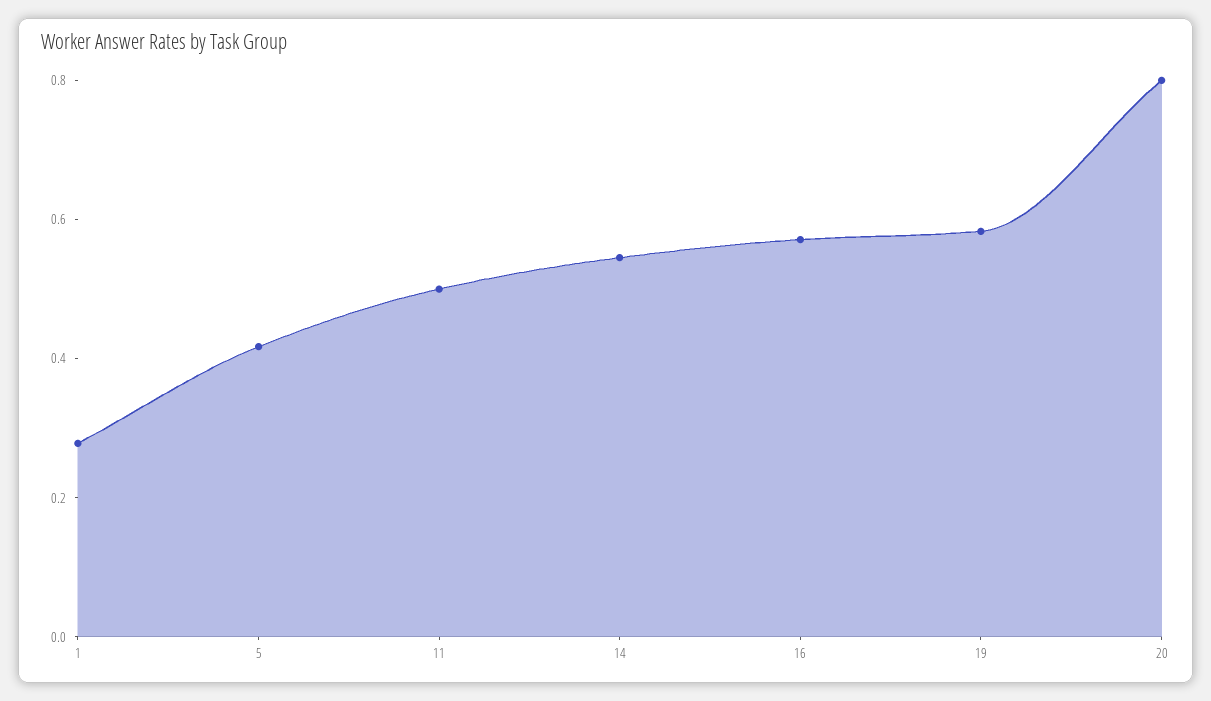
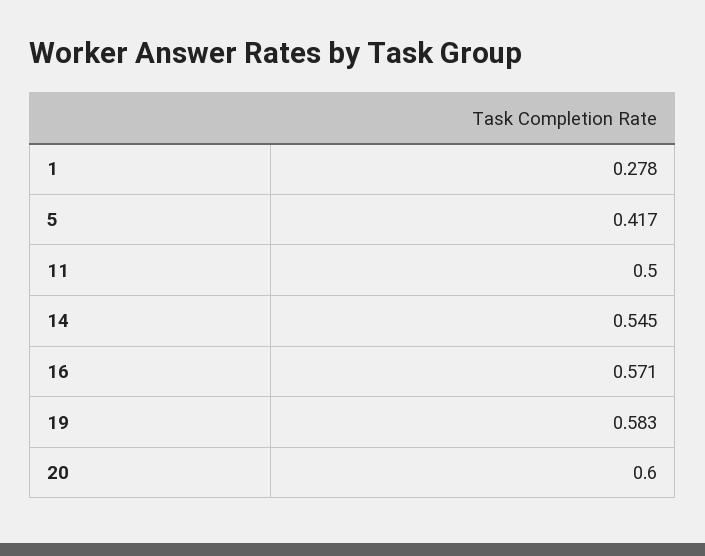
20: 0.8 -> 0.6

